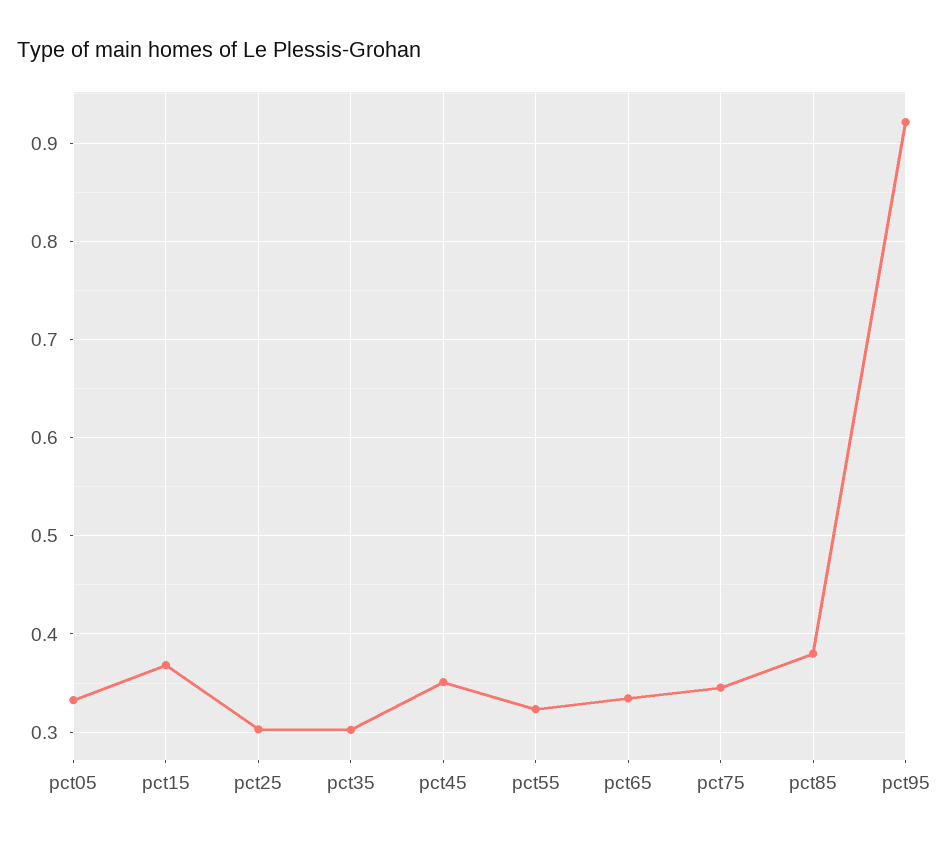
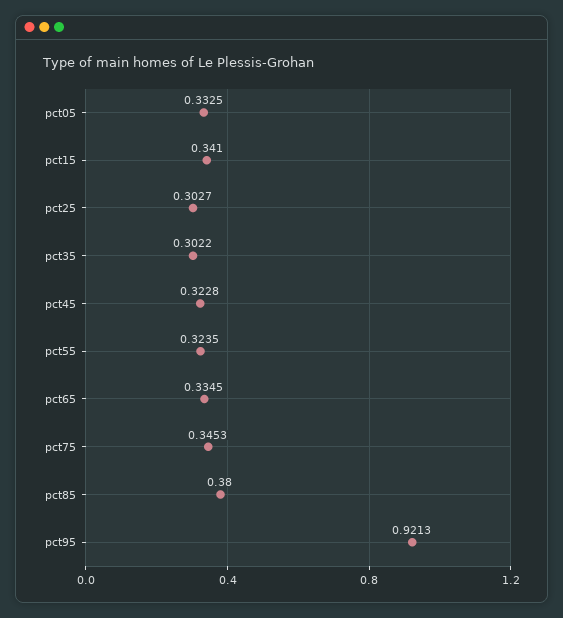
pct15: 0.37 -> 0.341
pct45: 0.35 -> 0.3228

